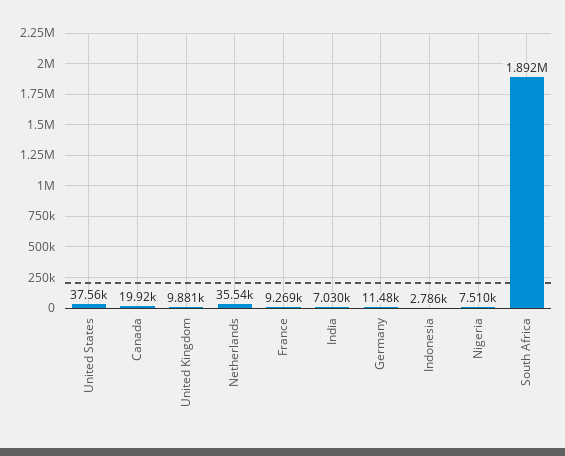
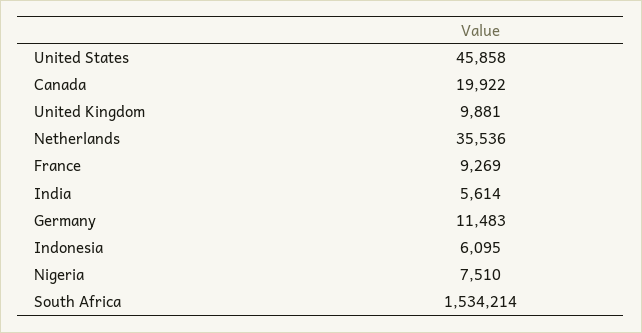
United States: 37560 -> 45858
India: 7030 -> 5614
Indonesia: 2786 -> 6095
South Africa: 1892000 -> 1534214

